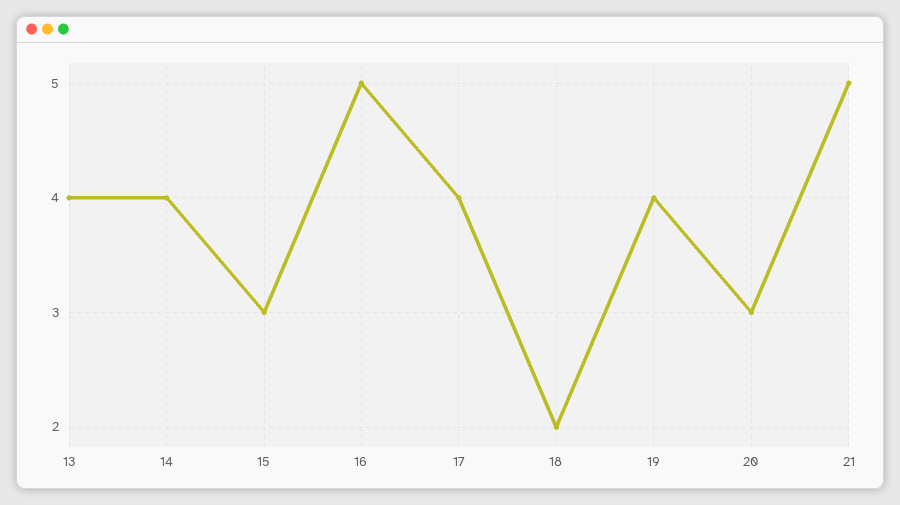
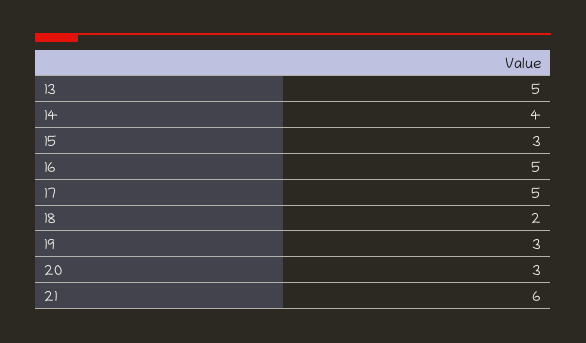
13: 4 -> 5
17: 4 -> 5
19: 4 -> 3
21: 5 -> 6

